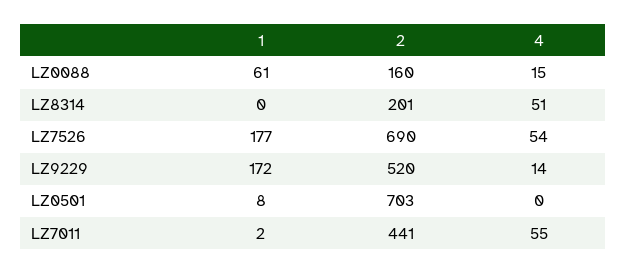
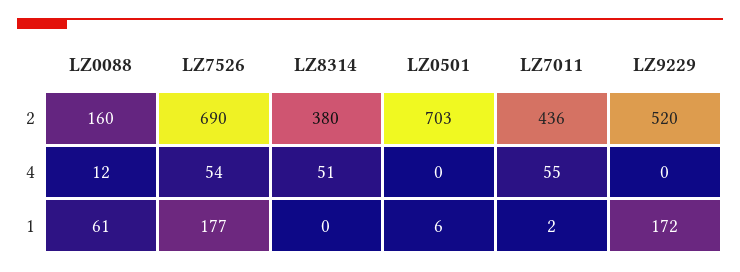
4, LZ0088: 15 -> 12
2, LZ8314: 201 -> 380
4, LZ9229: 14 -> 0
1, LZ0501: 8 -> 6
2, LZ7011: 441 -> 436

